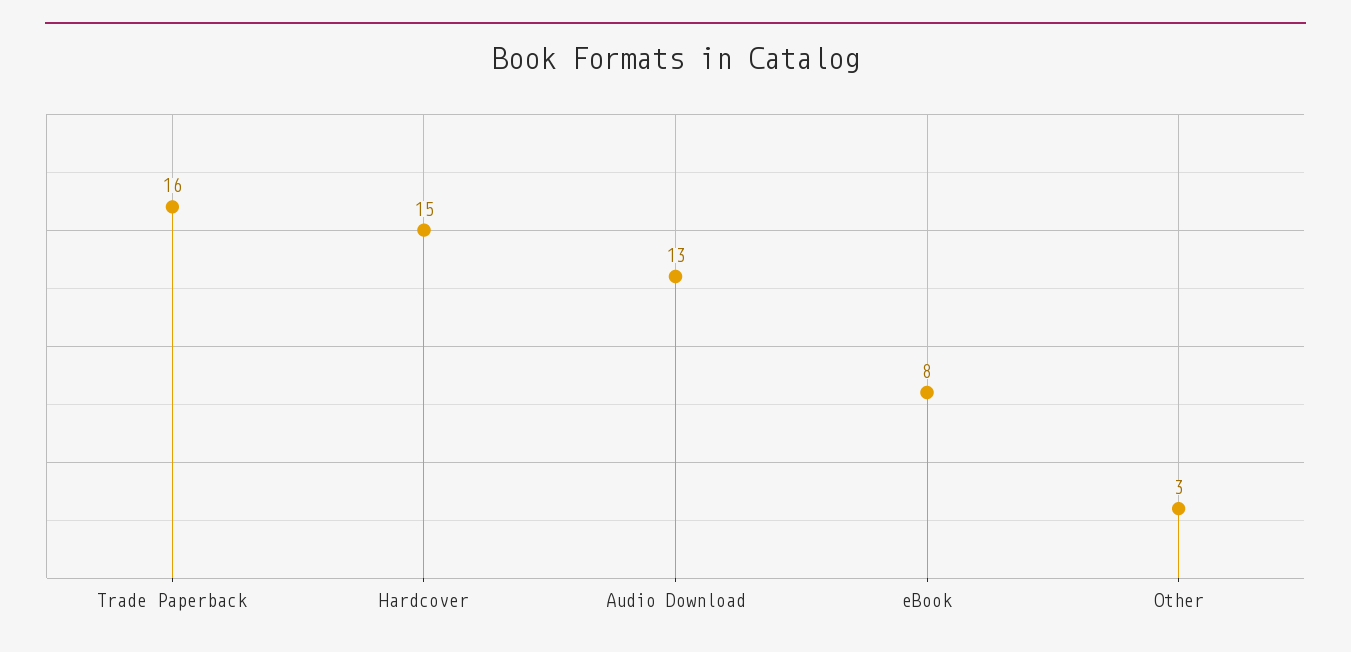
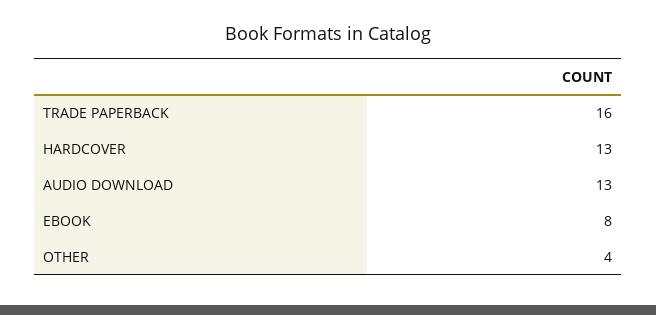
Hardcover: 15 -> 13
Other: 3 -> 4

